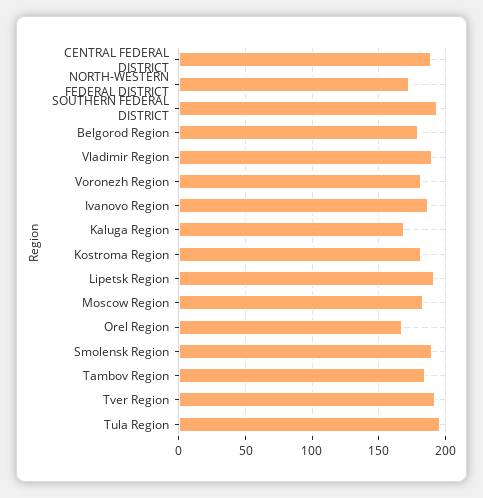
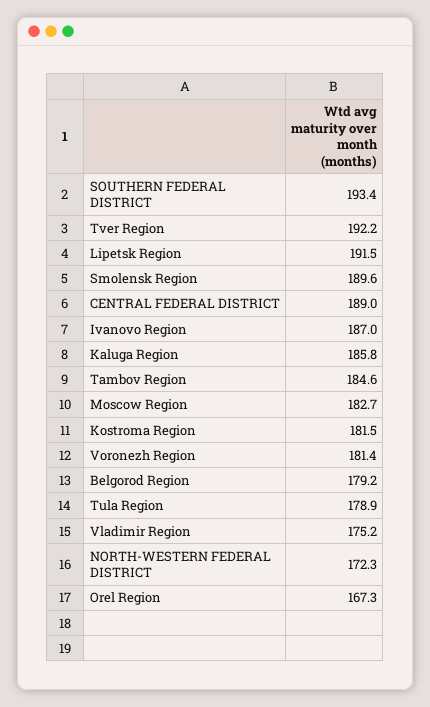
Vladimir Region: 190 -> 175.2
Kaluga Region: 170 -> 185.8
Tula Region: 195 -> 178.9

